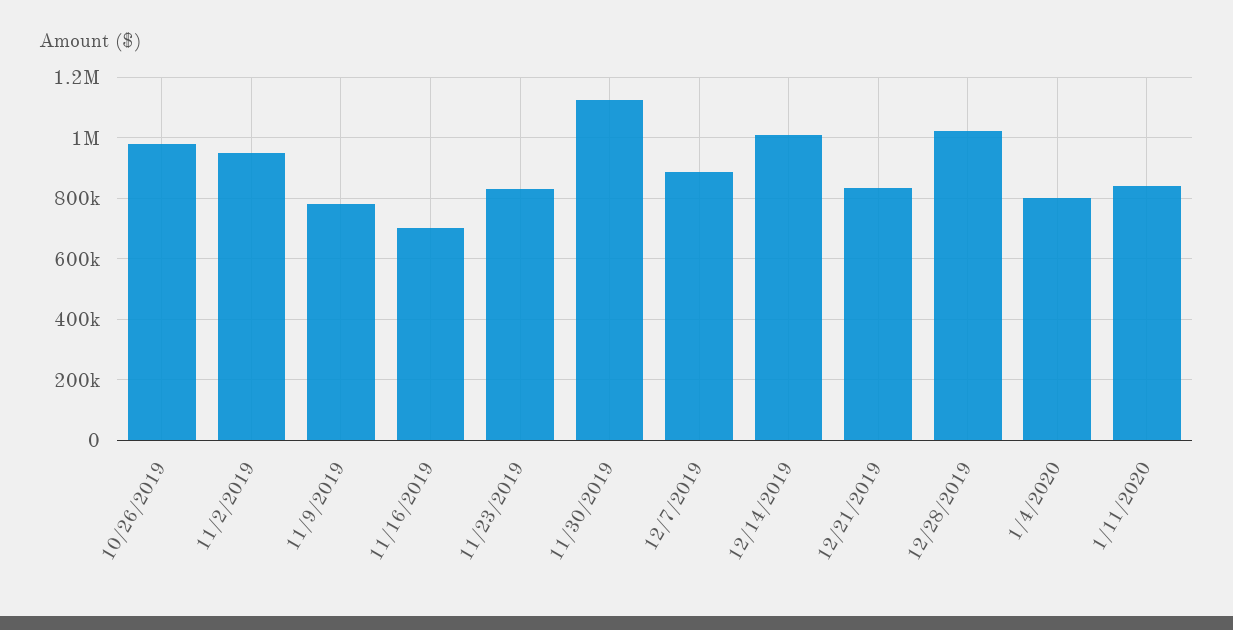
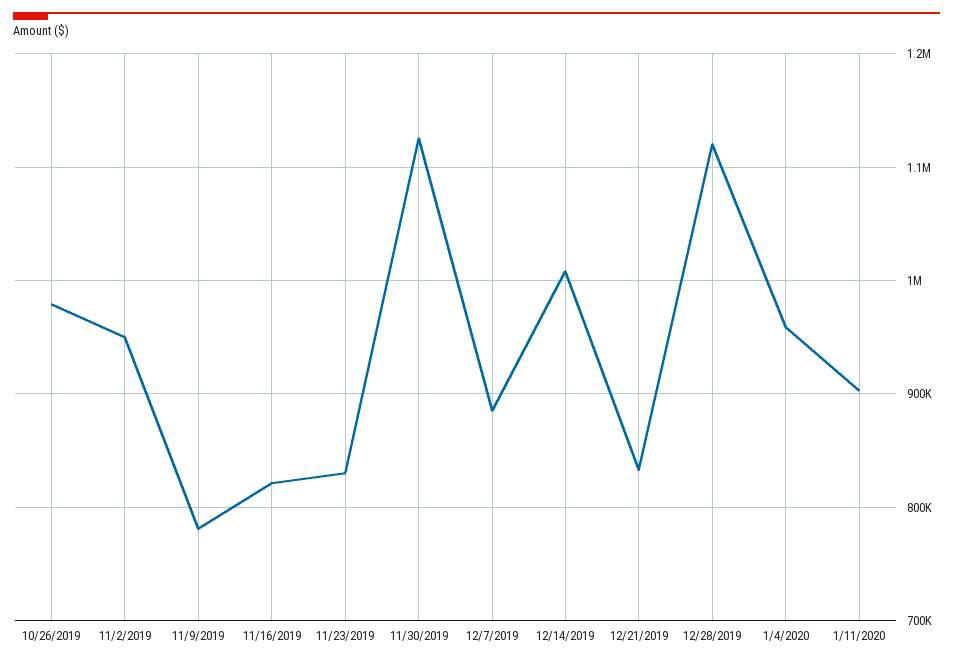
11/16/2019: 700000 -> 820000
12/28/2019: 1020000 -> 1120000
1/4/2020: 800000 -> 960000
1/11/2020: 840000 -> 900000

